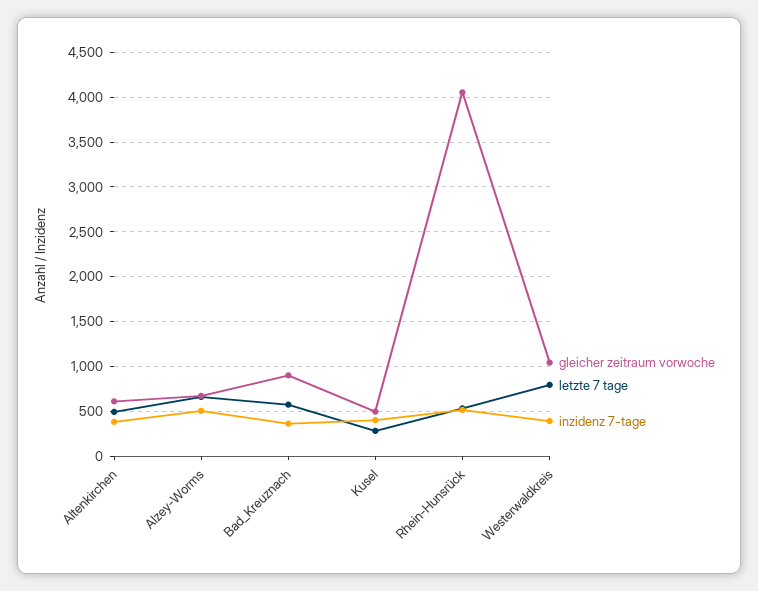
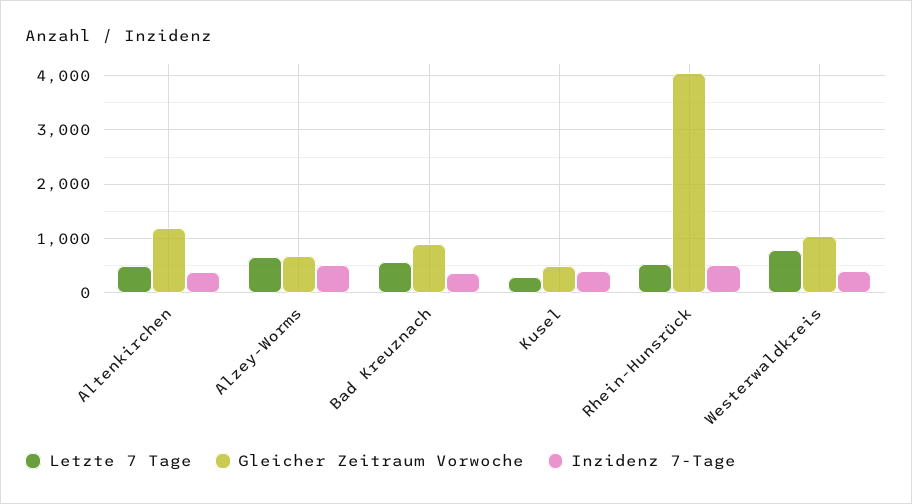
gleicher zeitraum vorwoche, Altenkirchen: 600 -> 1200

